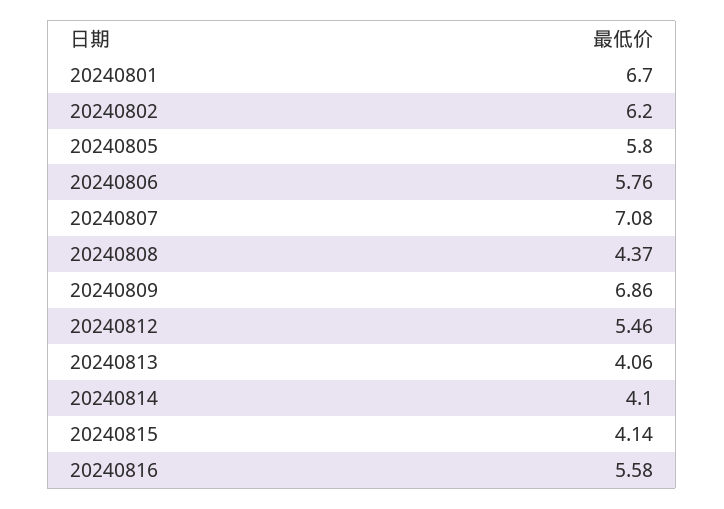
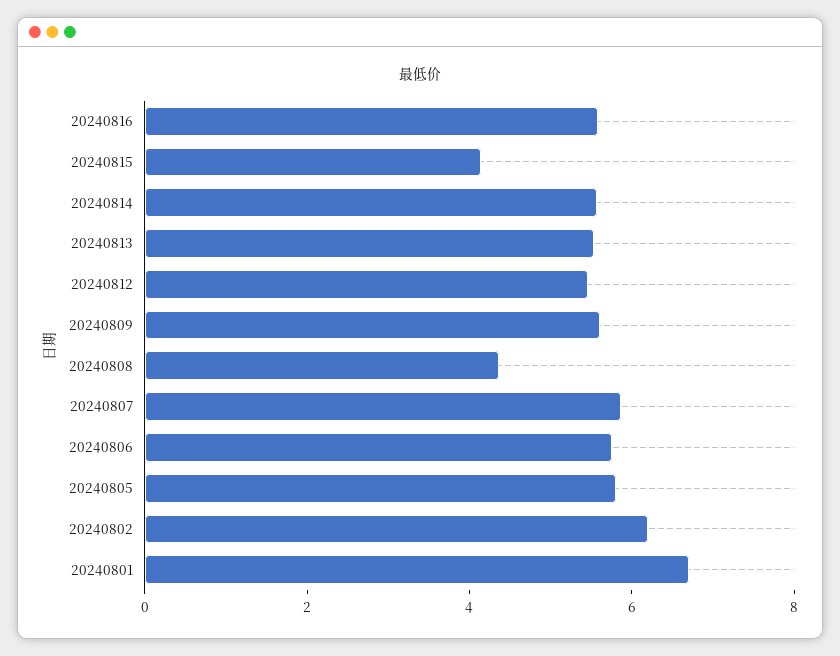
20240807: 7.08 -> 6
20240809: 6.86 -> 5.5
20240813: 4.06 -> 5.5
20240814: 4.1 -> 5.5

